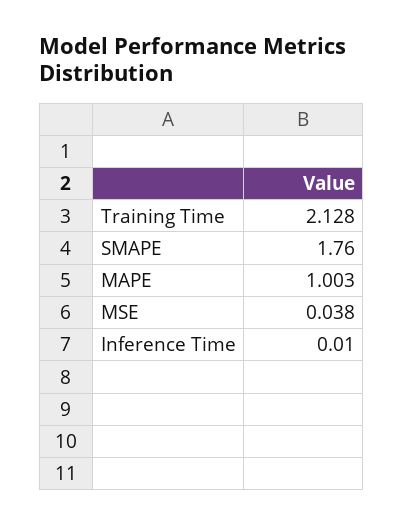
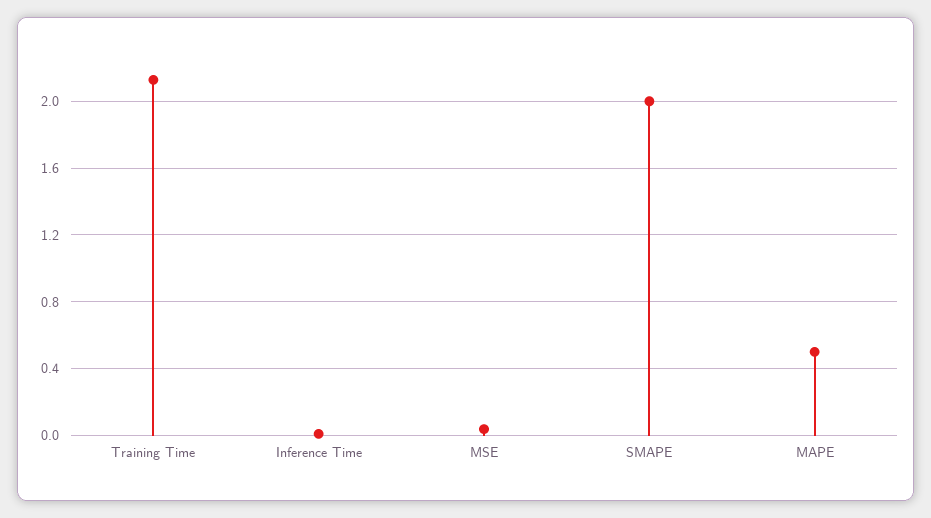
SMAPE: 1.76 -> 2
MAPE: 1.003 -> 0.5

